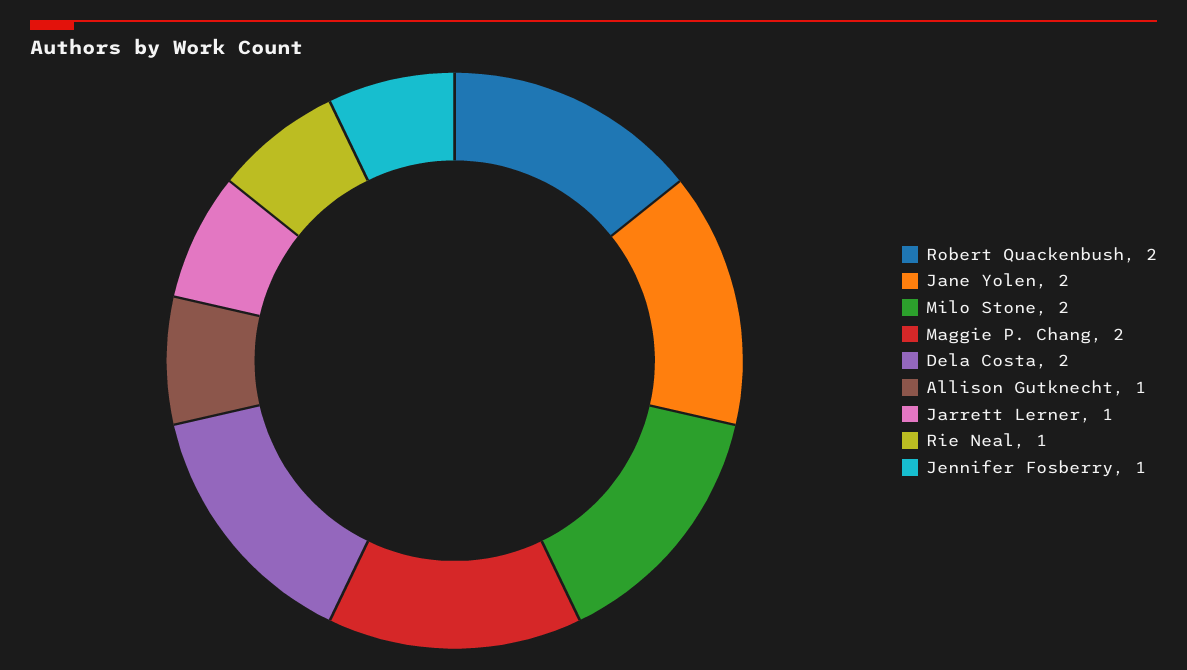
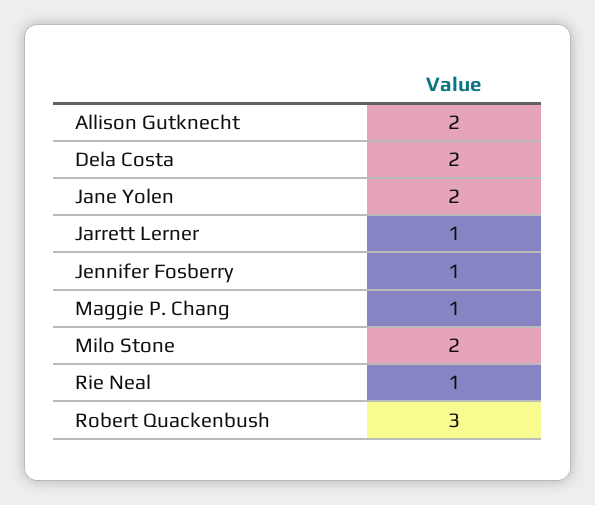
Robert Quackenbush: 2 -> 3
Maggie P. Chang: 2 -> 1
Allison Gutknecht: 1 -> 2

